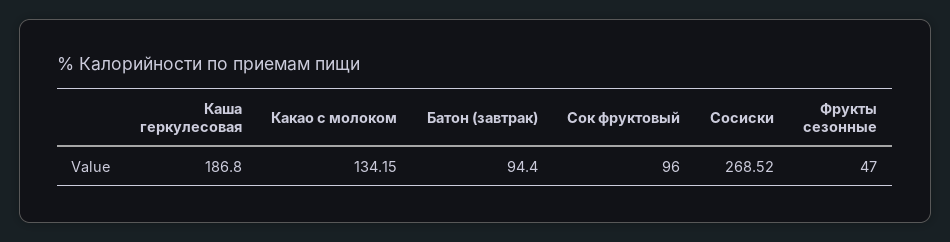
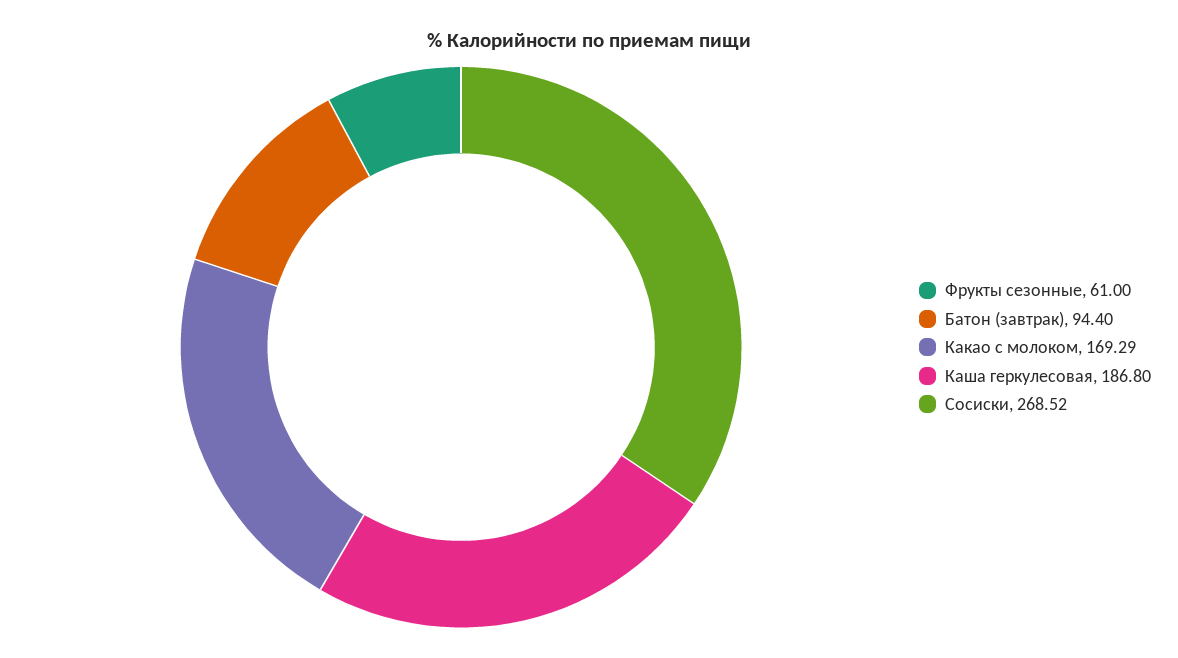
Какао с молоком: 134.15 -> 169.29
Сок фруктовый: 96 -> none
Фрукты сезонные: 47 -> 61

